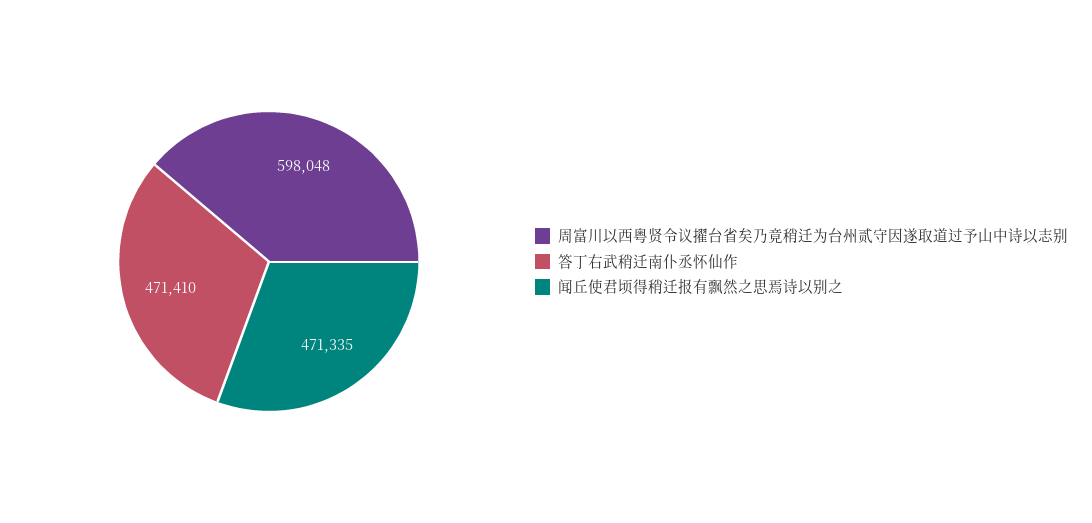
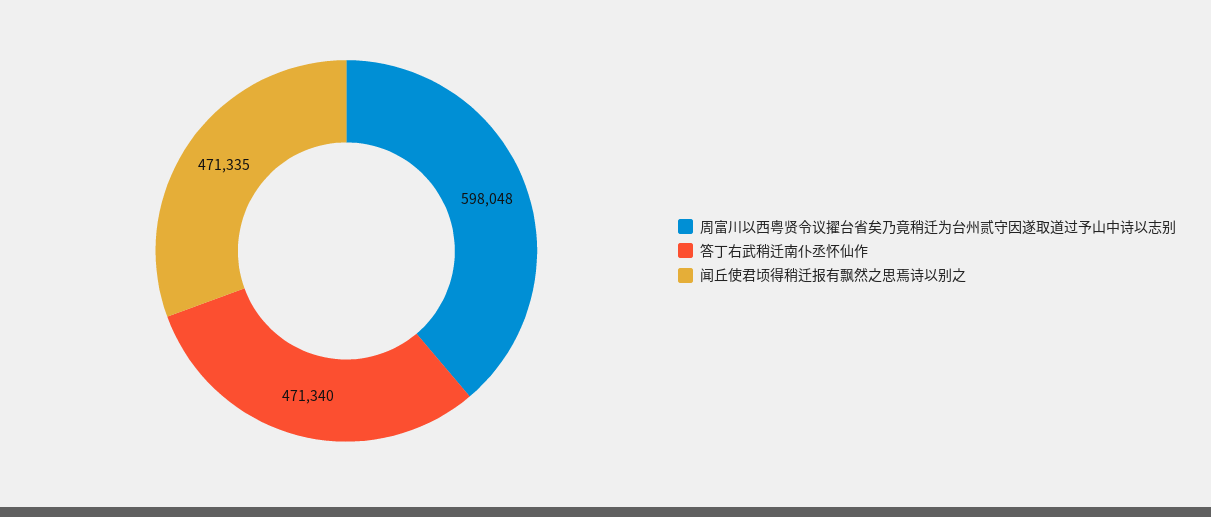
答丁右武稍迁南仆丞怀仙作: 471410 -> 471340

